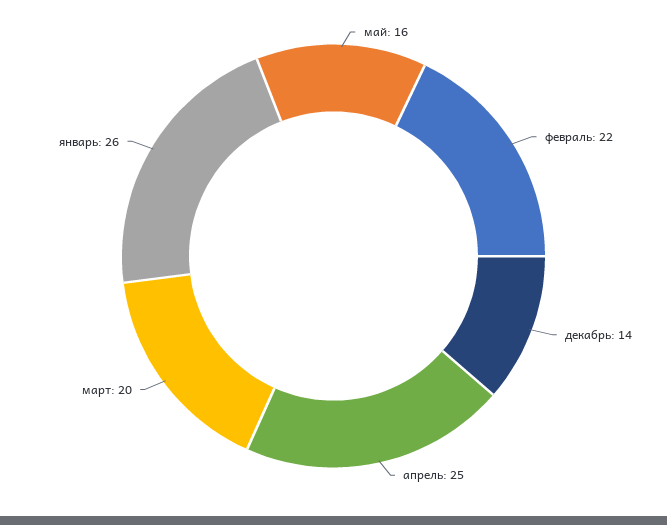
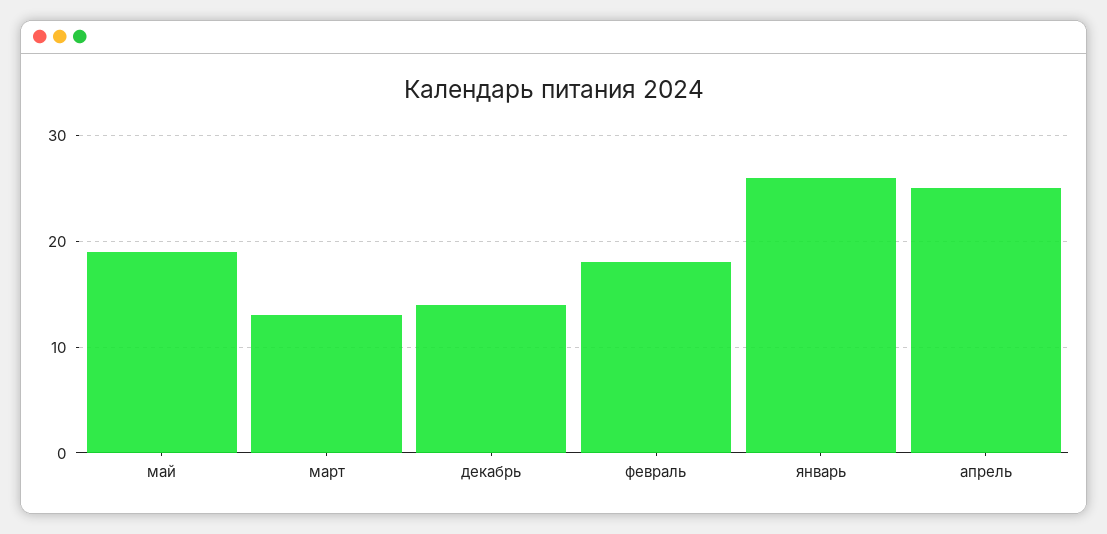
май: 16 -> 19
февраль: 22 -> 18
март: 20 -> 13

